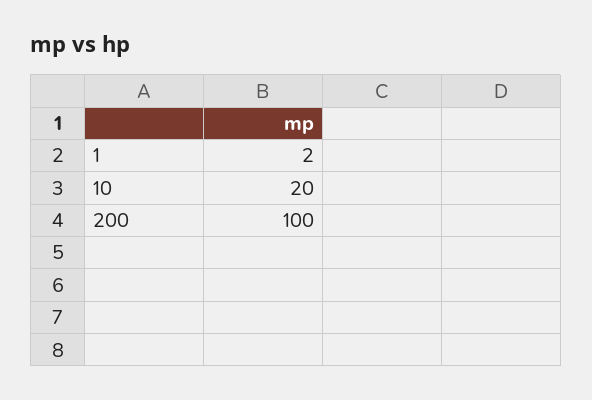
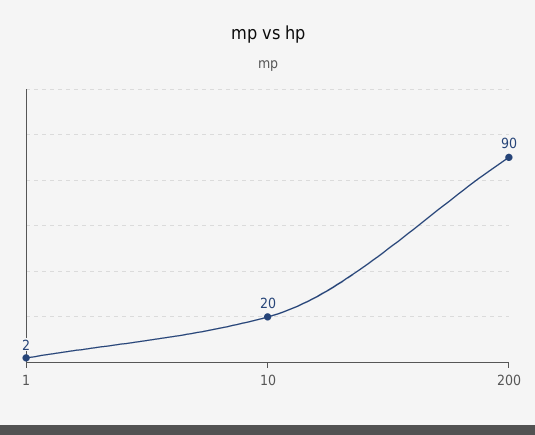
200: 100 -> 90

